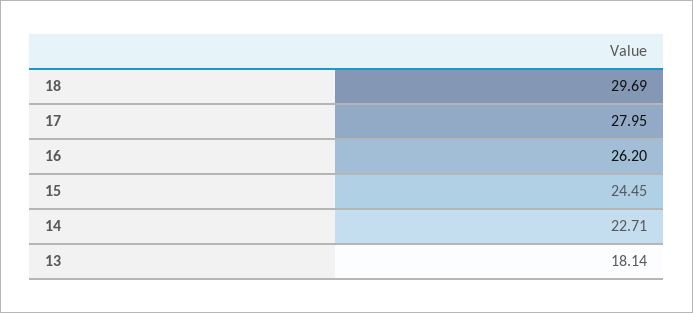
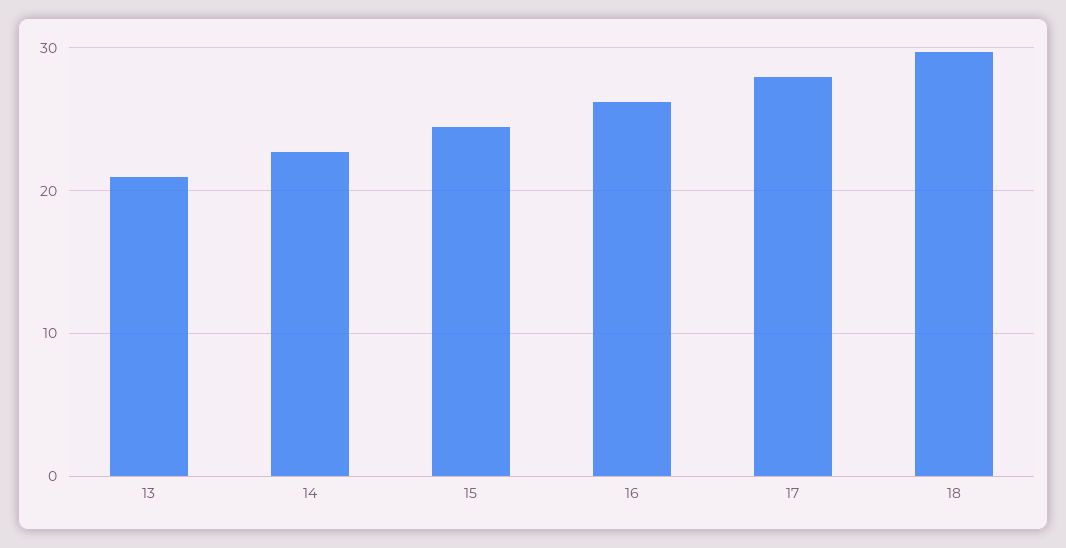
13: 18.14 -> 21

